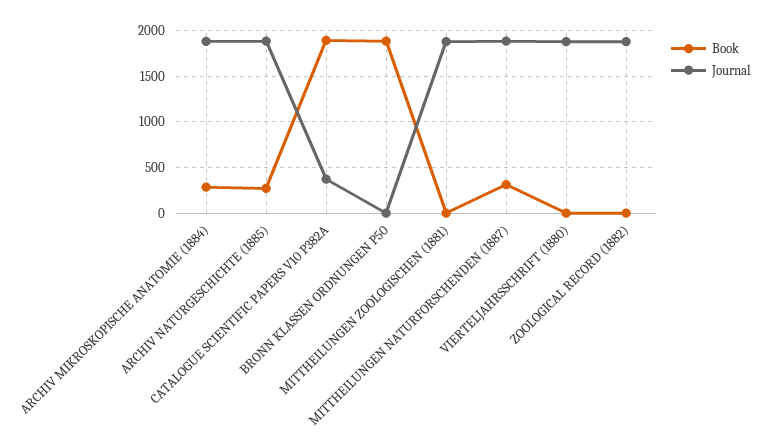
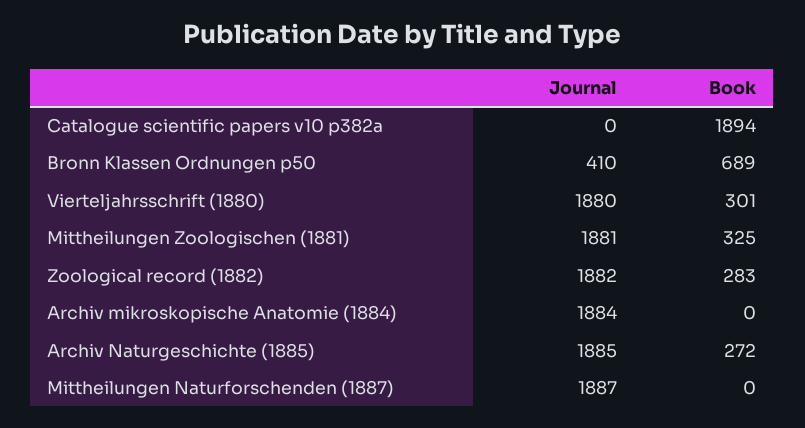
Book, ARCHIV MIKROSKOPISCHE ANATOMIE (1884): 300 -> 0
Journal, CATALOGUE SCIENTIFIC PAPERS V10 P382A: 400 -> 0
Book, BRONN KLASSEN ORDNUNGEN P50: 1900 -> 689
Journal, BRONN KLASSEN ORDNUNGEN P50: 0 -> 410
Book, MITTHEILUNGEN ZOOLOGISCHEN (1881): 0 -> 325
Book, MITTHEILUNGEN NATURFORSCHENDEN (1887): 300 -> 0
Book, VIERTELJAHRSSCHRIFT (1880): 0 -> 301
Book, ZOOLOGICAL RECORD (1882): 0 -> 283

